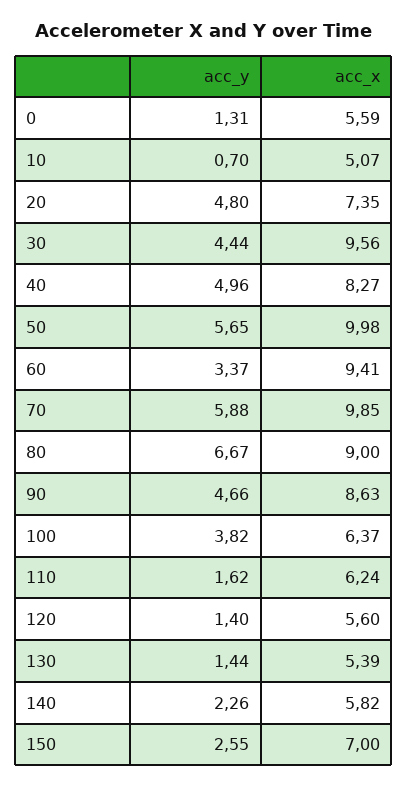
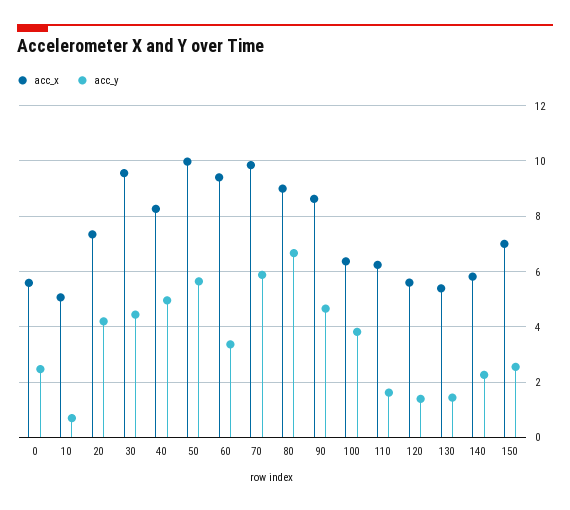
acc_y, 0: 1.31 -> 2.5
acc_y, 20: 4.8 -> 4.25

